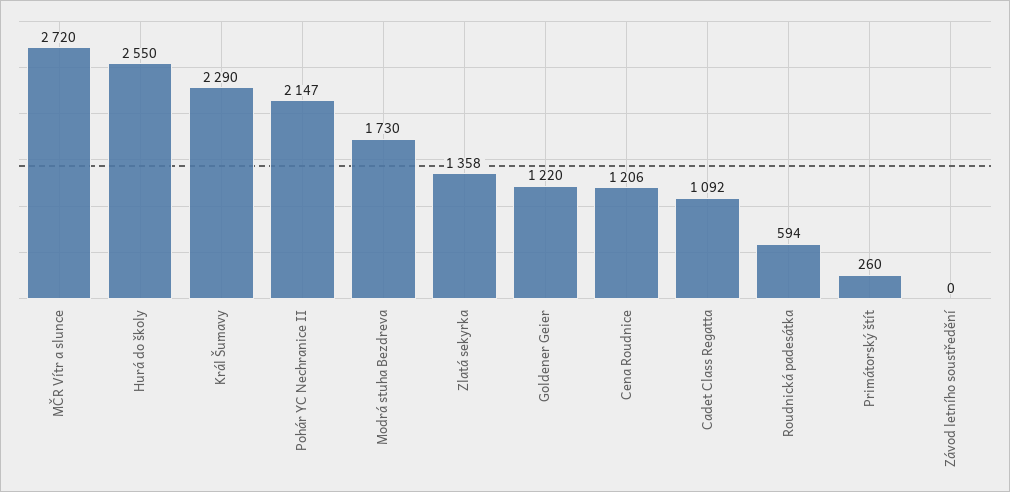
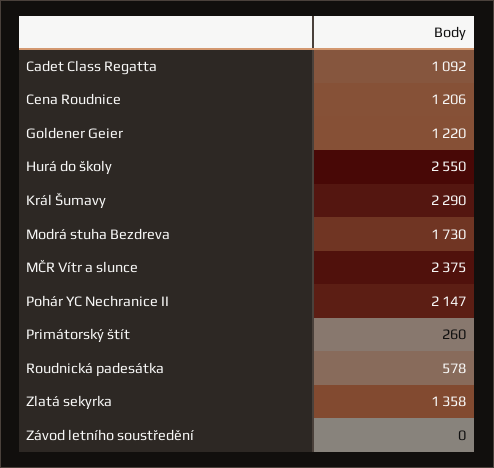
MČR Vítr a slunce: 2720 -> 2375
Roudnická padesátka: 594 -> 578

